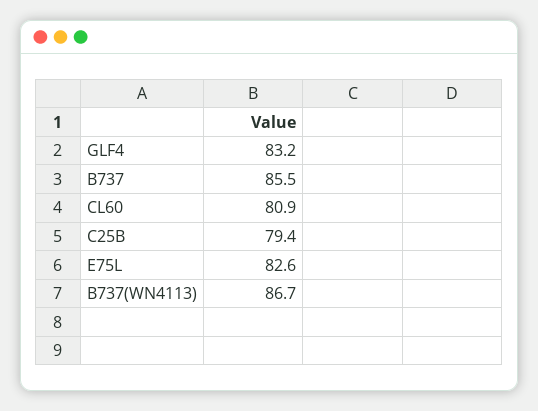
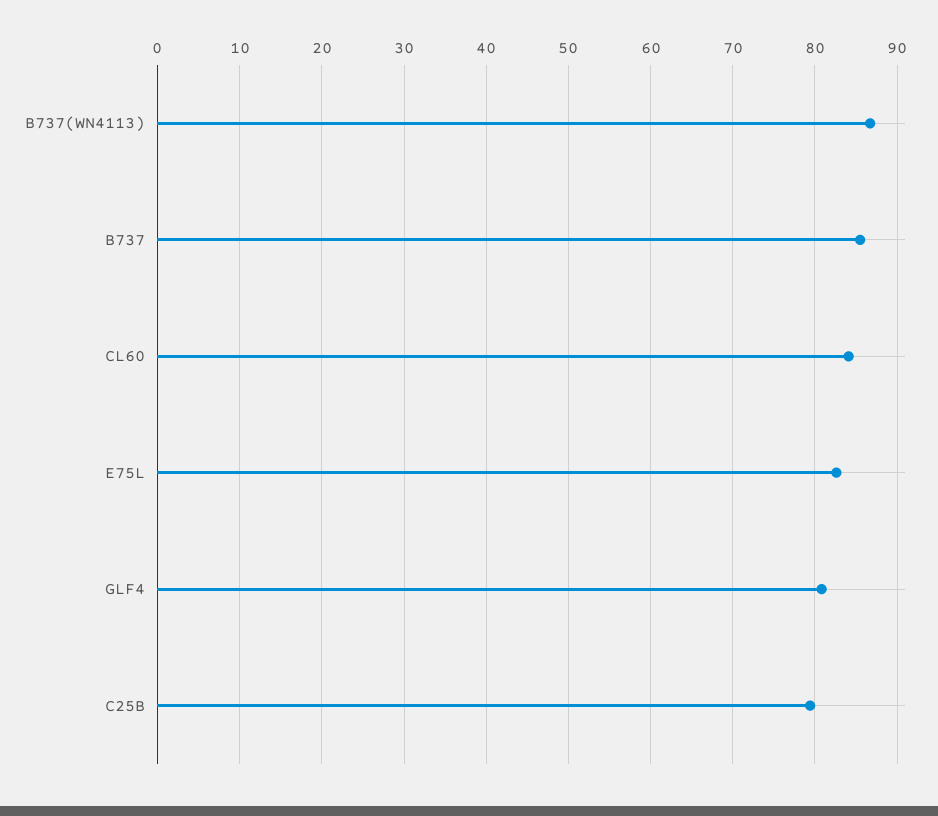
GLF4: 83.2 -> 81
CL60: 80.9 -> 84

